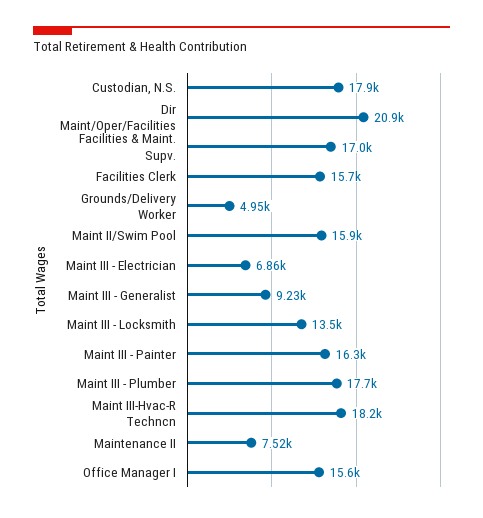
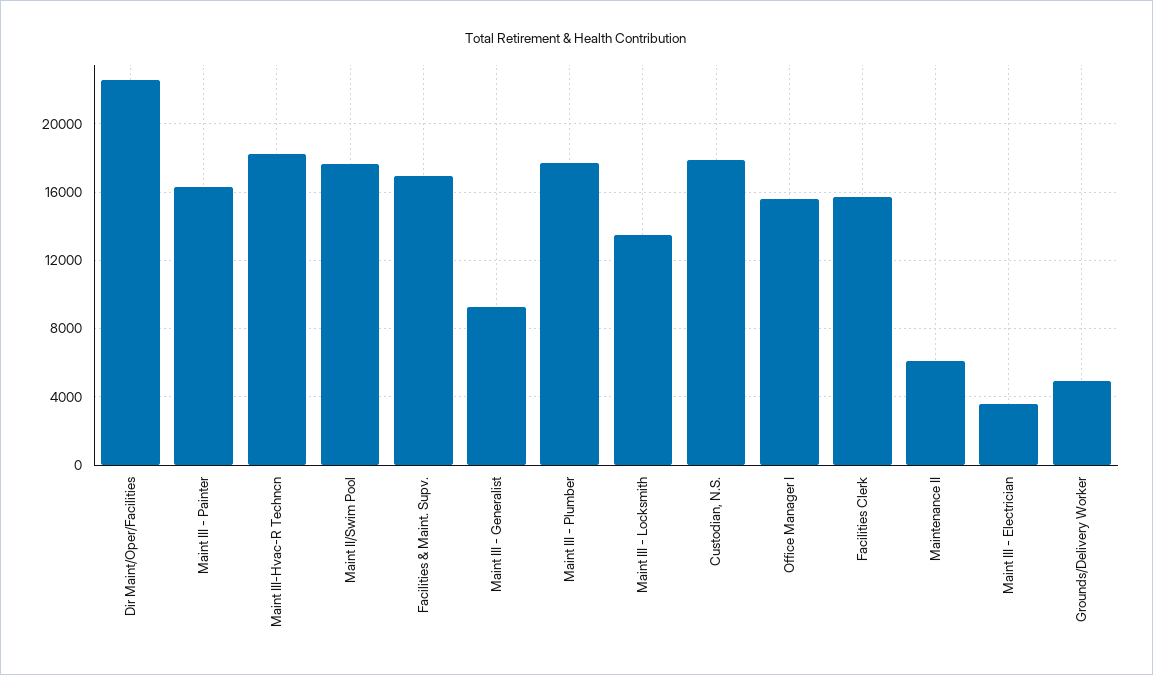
Dir Maint/Oper/Facilities: 20900 -> 22500
Maint II/Swim Pool: 15900 -> 17500
Maint III - Electrician: 6860 -> 3500
Maintenance II: 7520 -> 6000

